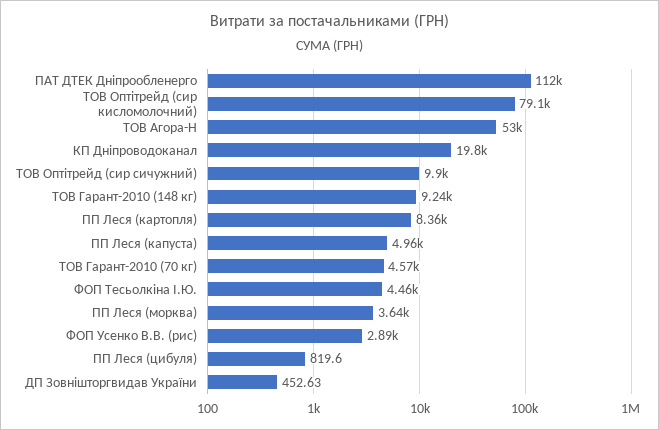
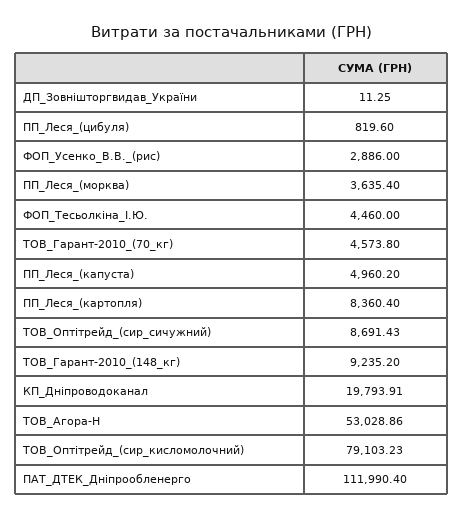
ТОВ Оптітрейд (сир сичужний): 9900 -> 8691.43
ДП Зовнішторгвидав України: 452.63 -> 11.25

